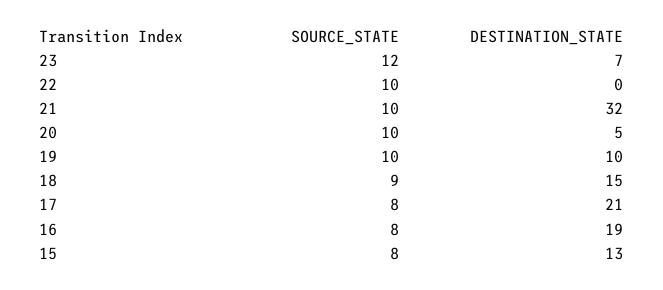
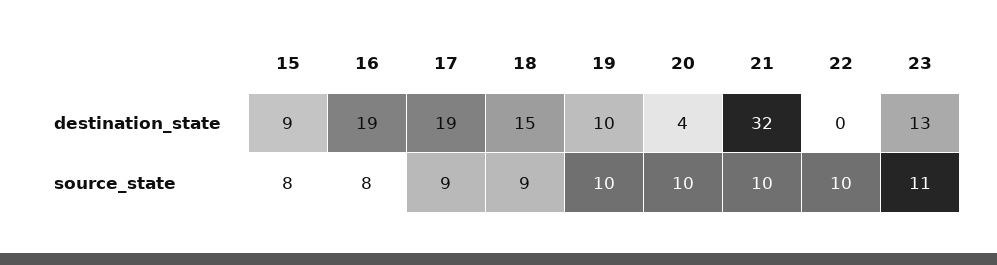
SOURCE_STATE, 23: 12 -> 11
DESTINATION_STATE, 23: 7 -> 13
DESTINATION_STATE, 20: 5 -> 4
SOURCE_STATE, 17: 8 -> 9
DESTINATION_STATE, 17: 21 -> 19
DESTINATION_STATE, 15: 13 -> 9

